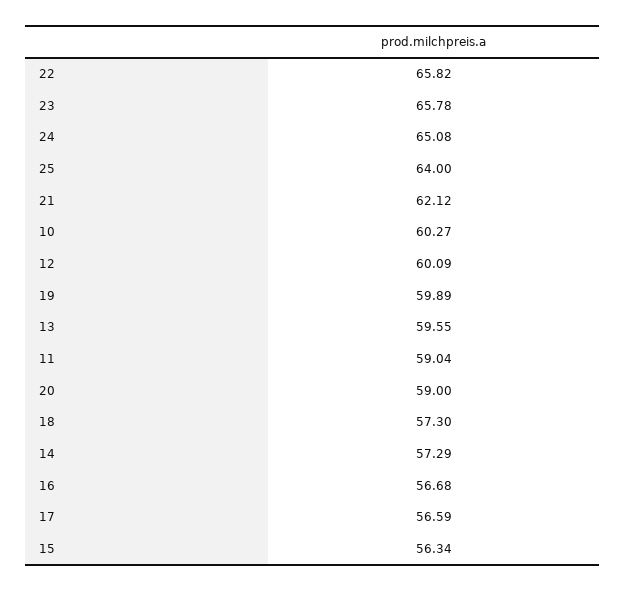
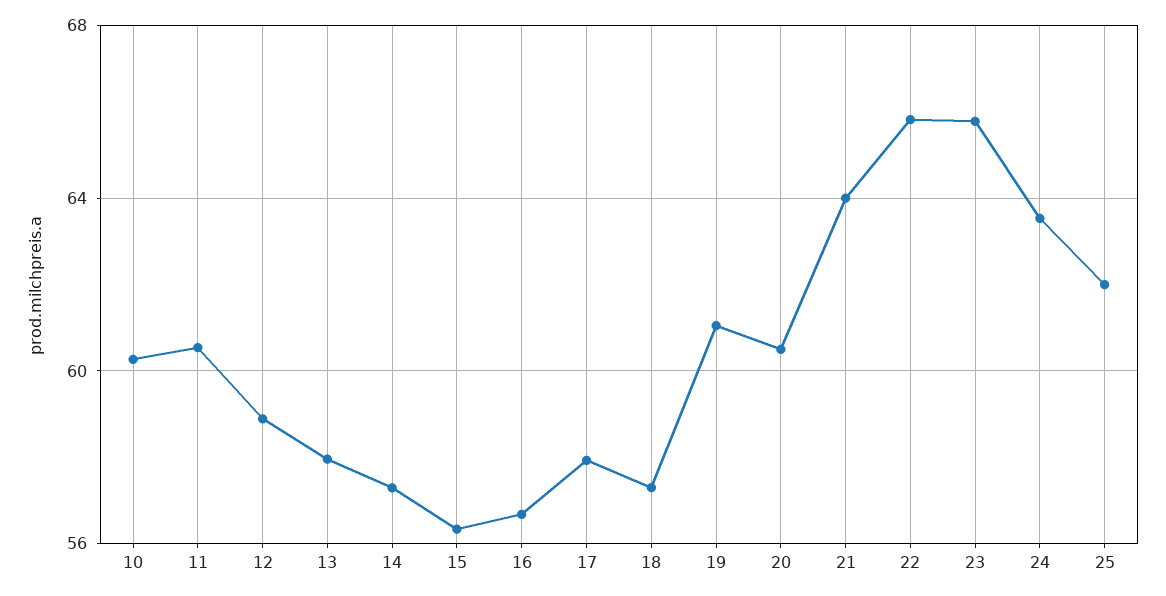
24: 65.08 -> 63.5
25: 64 -> 62
21: 62.12 -> 64
12: 60.09 -> 59
19: 59.89 -> 61
13: 59.55 -> 58
11: 59.04 -> 60.5
20: 59 -> 60.5
17: 56.59 -> 58

